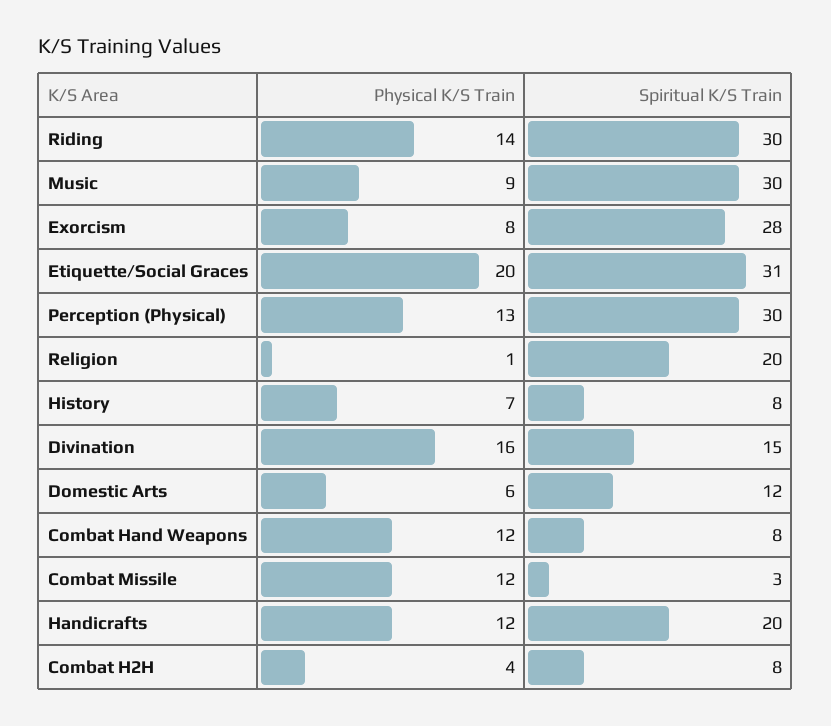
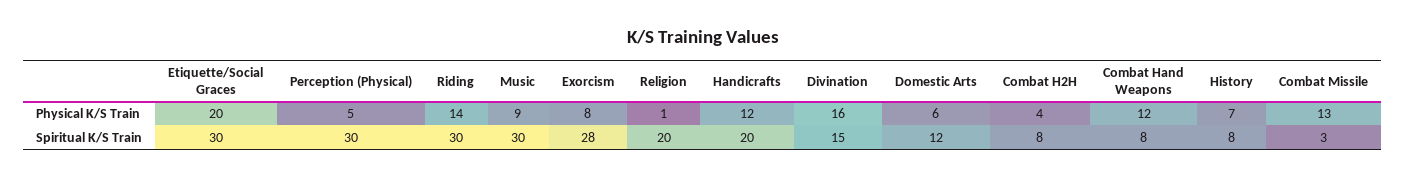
Spiritual K/S Train, Etiquette/Social Graces: 31 -> 30
Physical K/S Train, Perception (Physical): 13 -> 5
Physical K/S Train, Combat Missile: 12 -> 13

